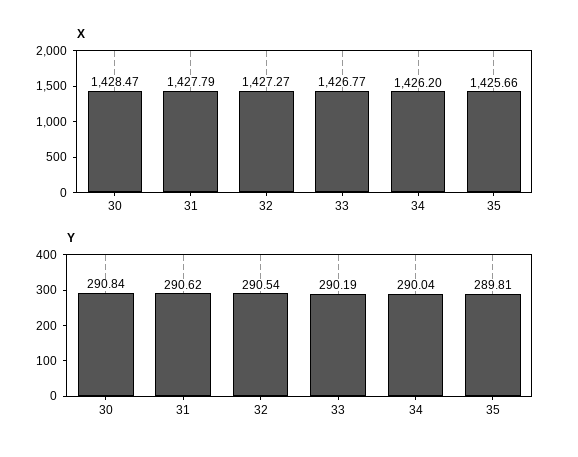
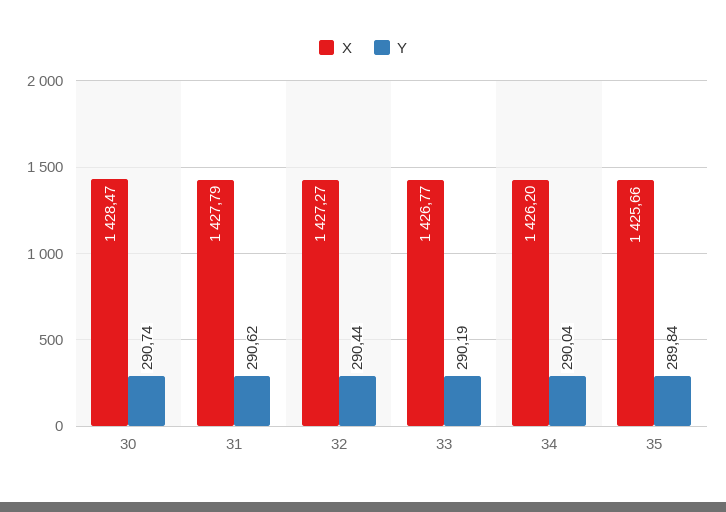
Y, 30: 290.84 -> 290.74
Y, 32: 290.54 -> 290.44
Y, 35: 289.81 -> 289.84

